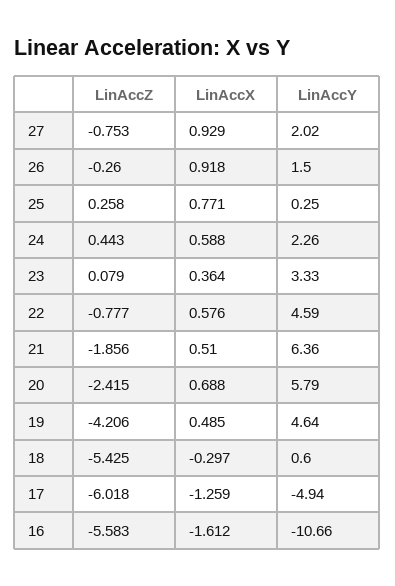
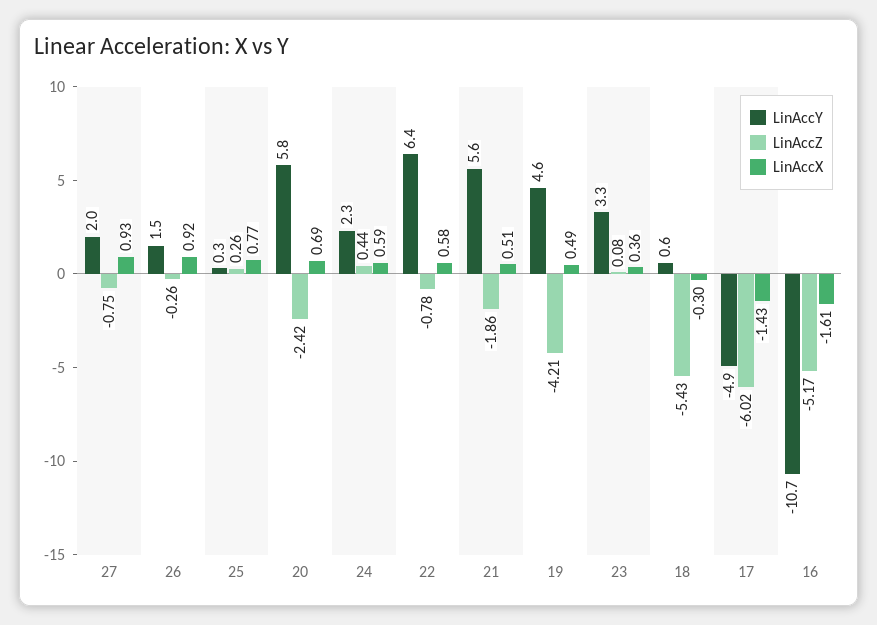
LinAccY, 22: 4.59 -> 6.4
LinAccY, 21: 6.36 -> 5.6
LinAccX, 17: -1.259 -> -1.43
LinAccZ, 16: -5.583 -> -5.17

